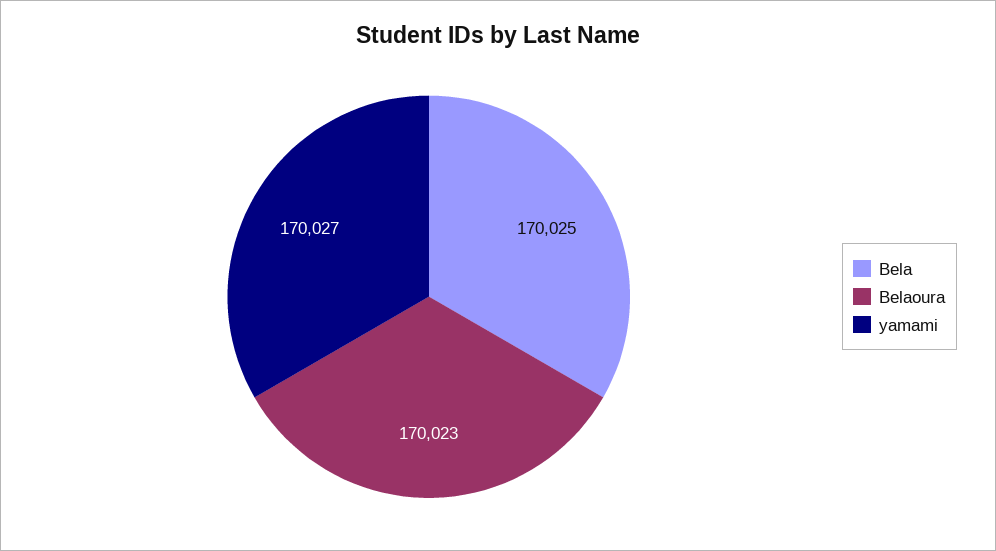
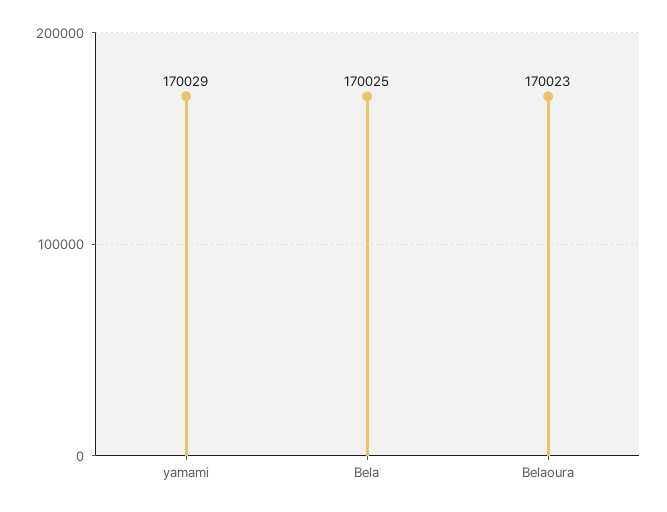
yamami: 170027 -> 170029

